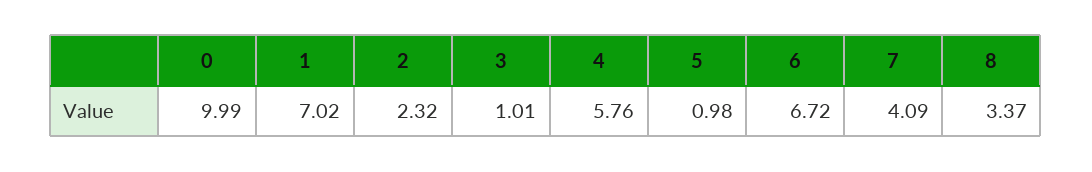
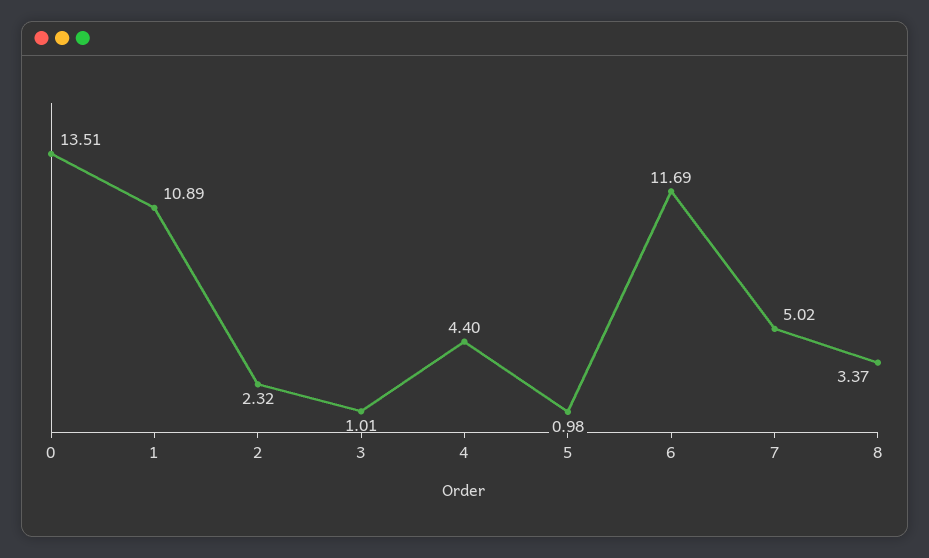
0: 9.99 -> 13.51
1: 7.02 -> 10.89
4: 5.76 -> 4.4
6: 6.72 -> 11.69
7: 4.09 -> 5.02

